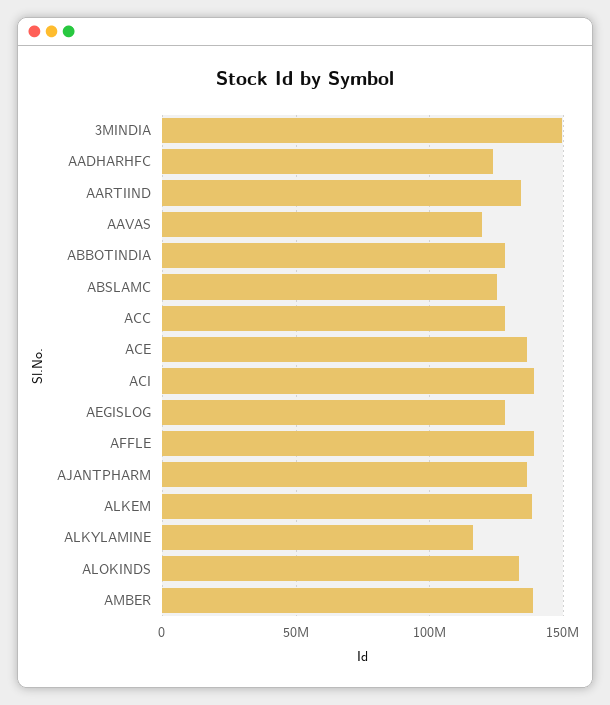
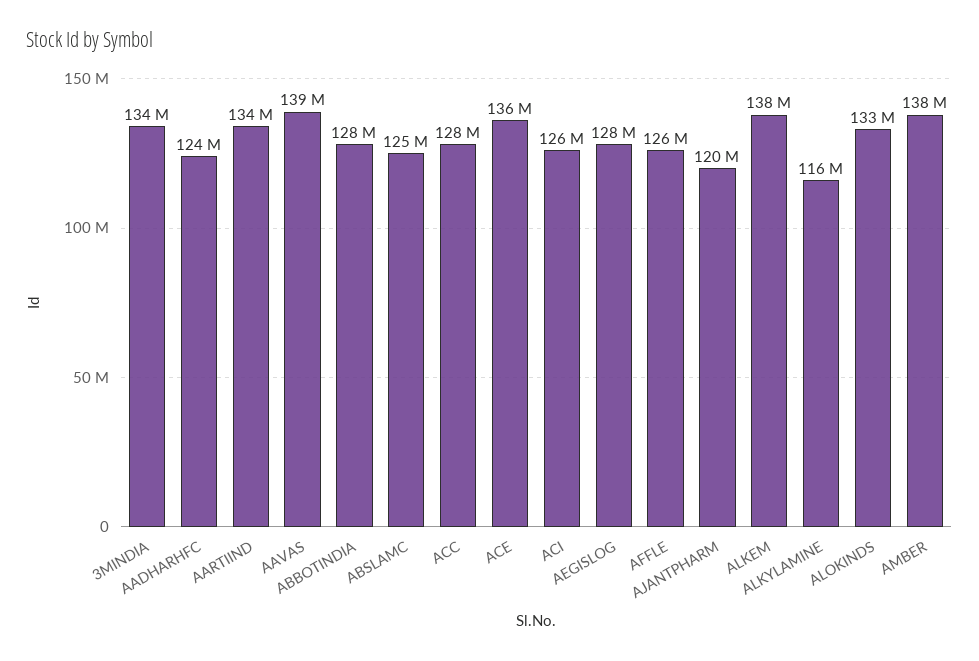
3MINDIA: 150000000 -> 134000000
AAVAS: 120000000 -> 139000000
ACI: 140000000 -> 126000000
AFFLE: 140000000 -> 126000000
AJANTPHARM: 135000000 -> 120000000

